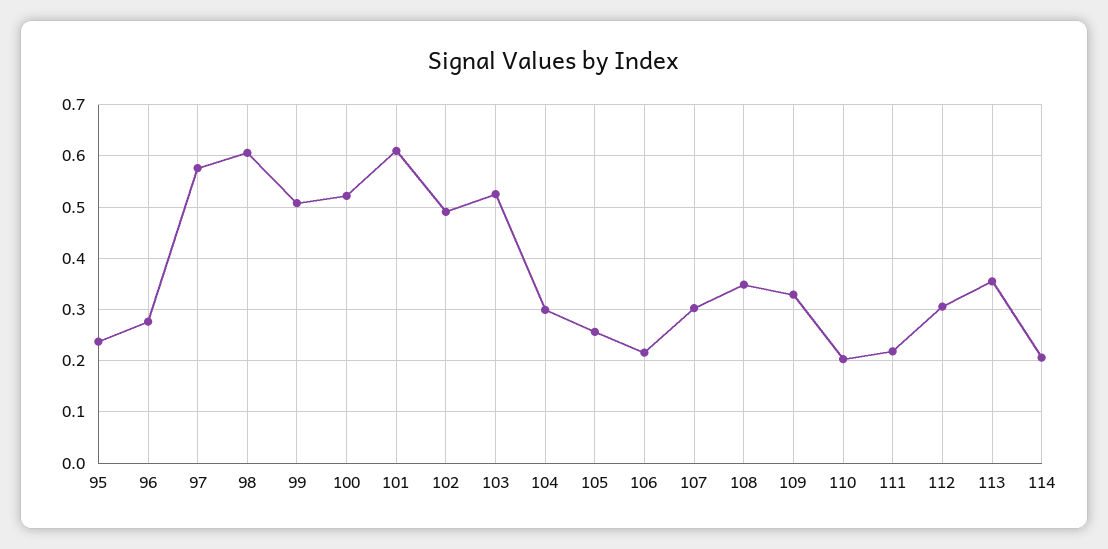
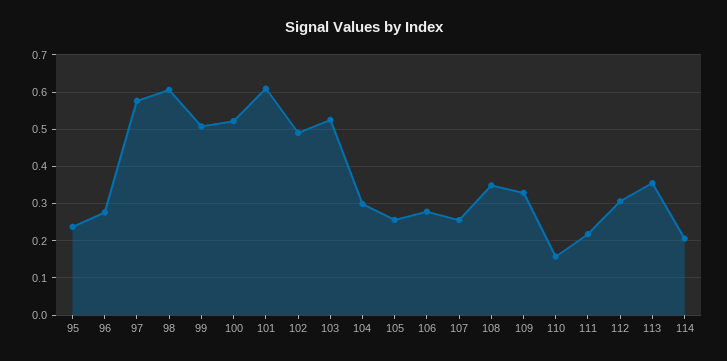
106: 0.22 -> 0.28
107: 0.3 -> 0.26
110: 0.2 -> 0.16

